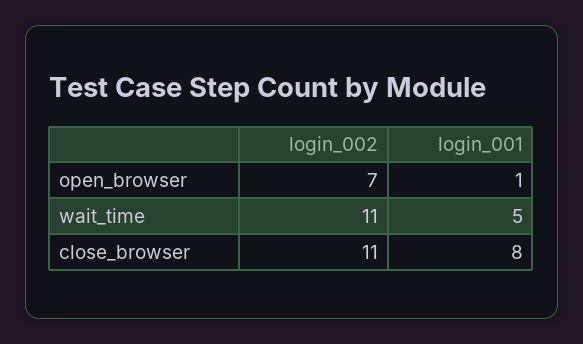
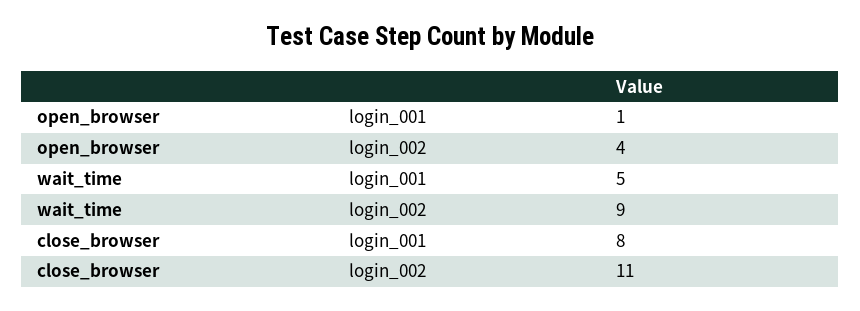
login_002, open_browser: 7 -> 4
login_002, wait_time: 11 -> 9

